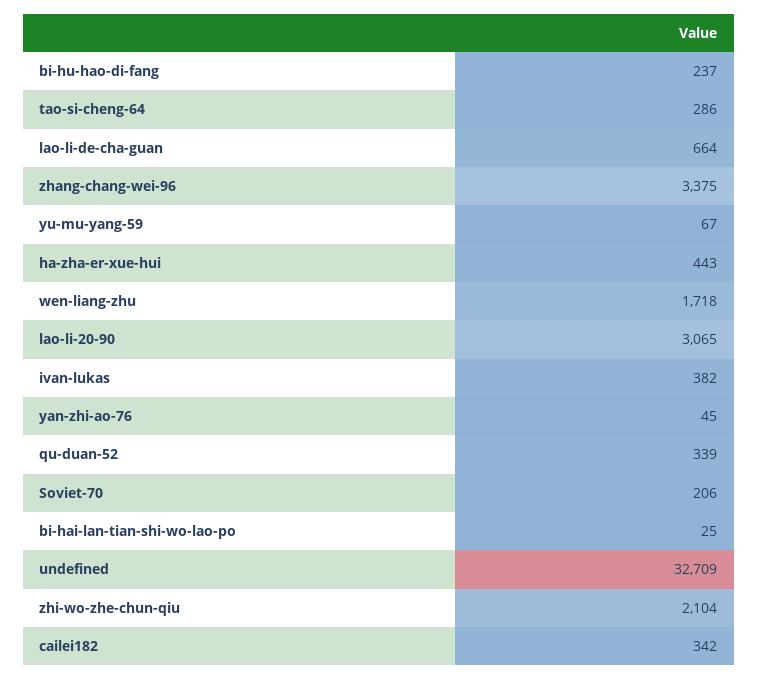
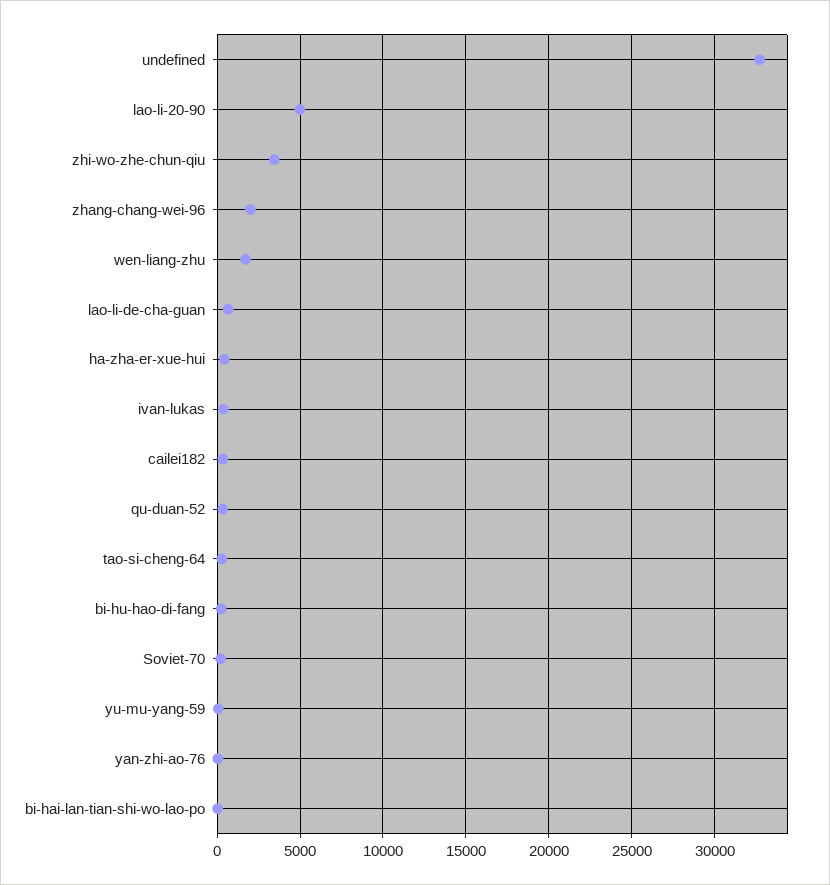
zhang-chang-wei-96: 3375 -> 2000
lao-li-20-90: 3065 -> 5000
zhi-wo-zhe-chun-qiu: 2104 -> 3500

